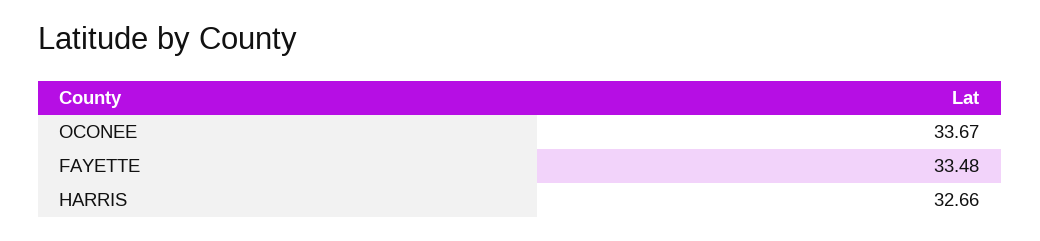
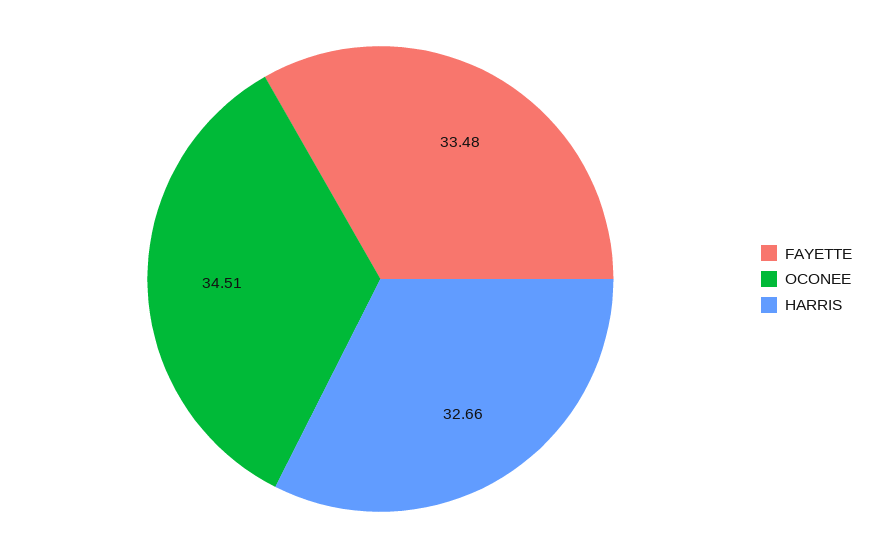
OCONEE: 33.67 -> 34.51

